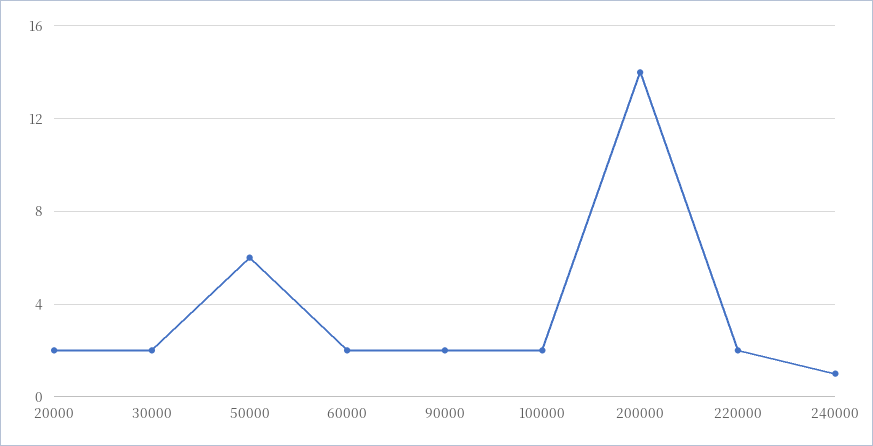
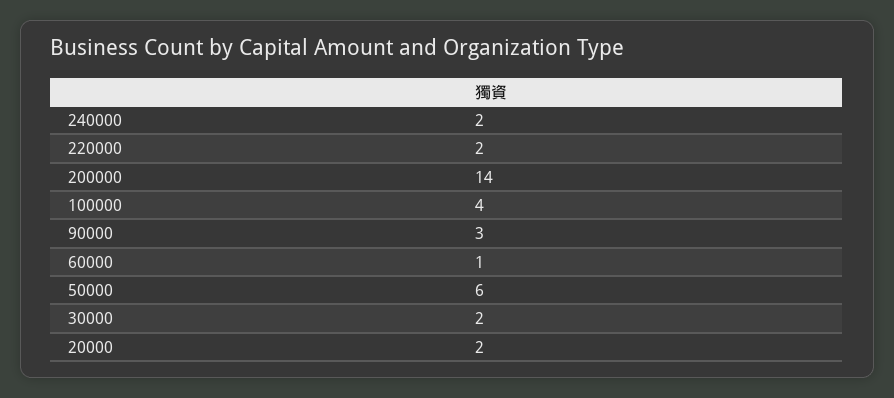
60000: 2 -> 1
90000: 2 -> 3
100000: 2 -> 4
240000: 1 -> 2

